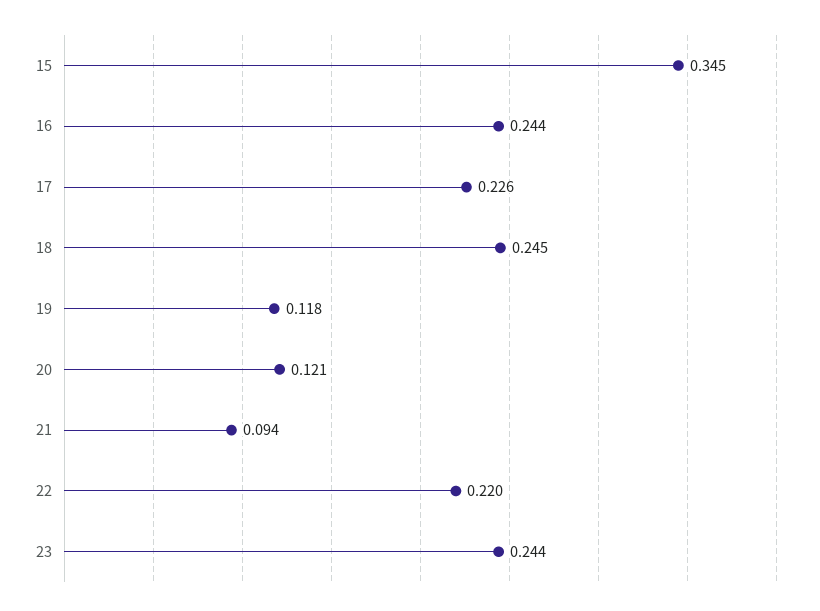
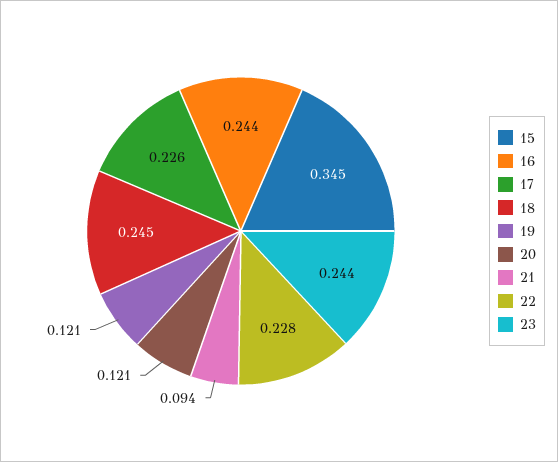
19: 0.118 -> 0.121
22: 0.22 -> 0.228

